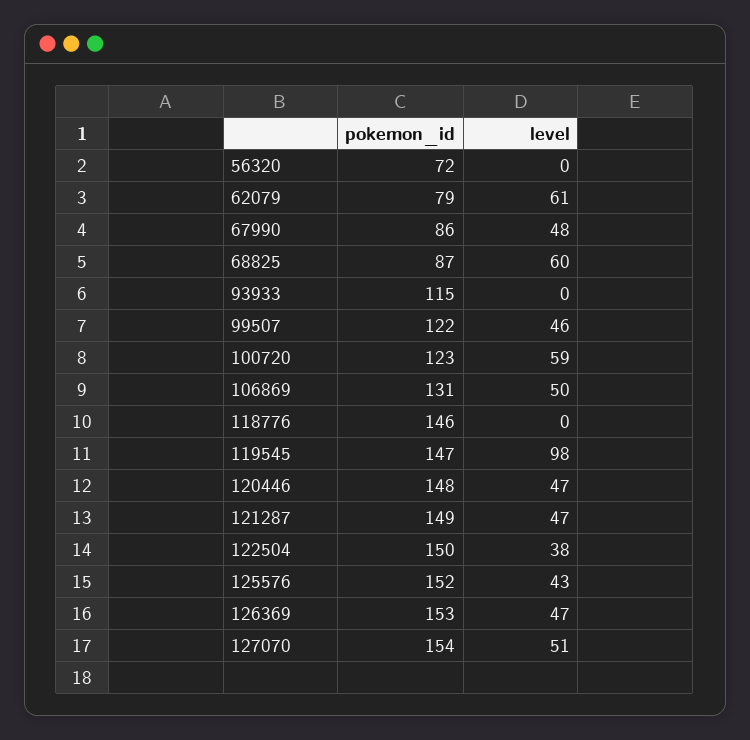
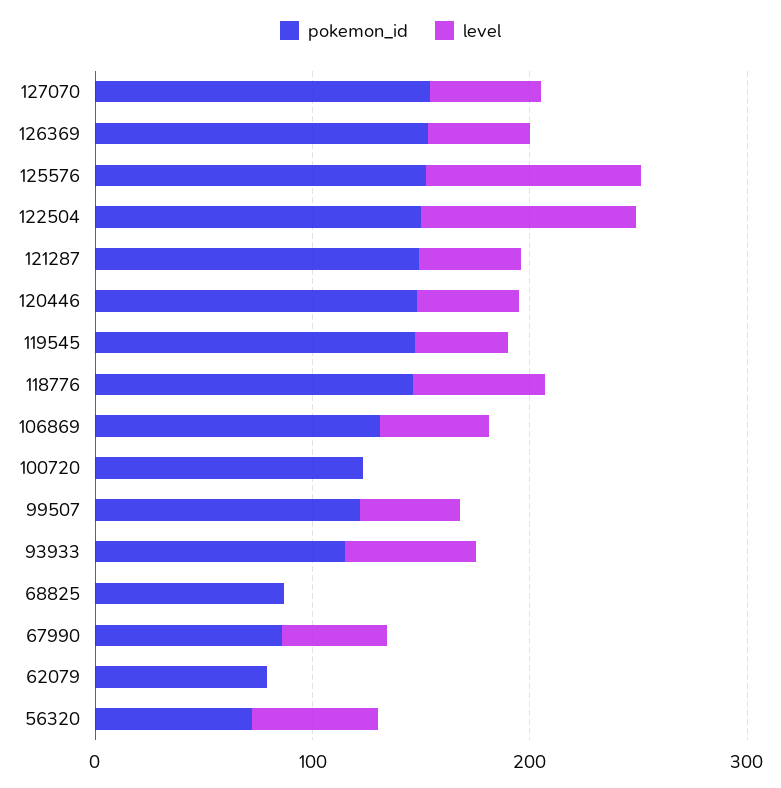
level, 56320: 0 -> 60
level, 62079: 61 -> 0
level, 68825: 60 -> 0
level, 93933: 0 -> 60
level, 100720: 59 -> 0
level, 118776: 0 -> 60
level, 119545: 98 -> 40
level, 122504: 38 -> 100
level, 125576: 43 -> 100

